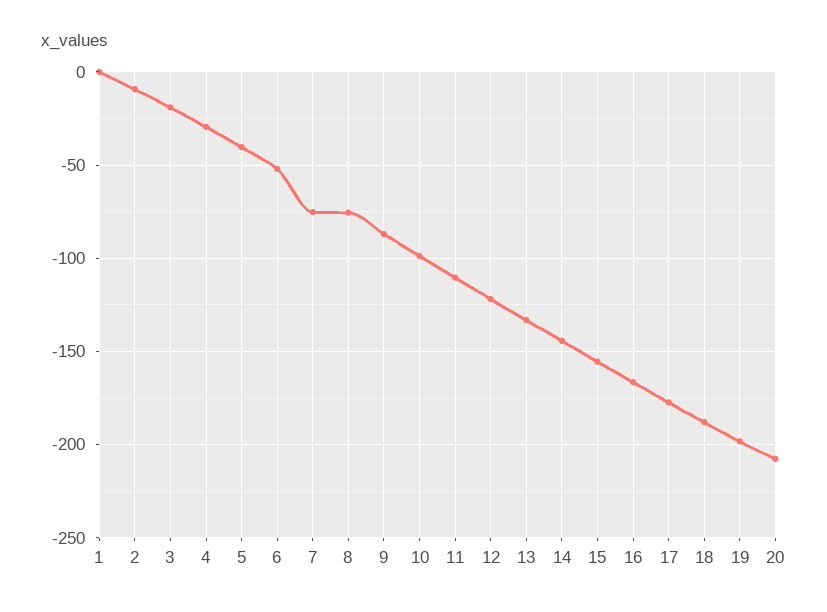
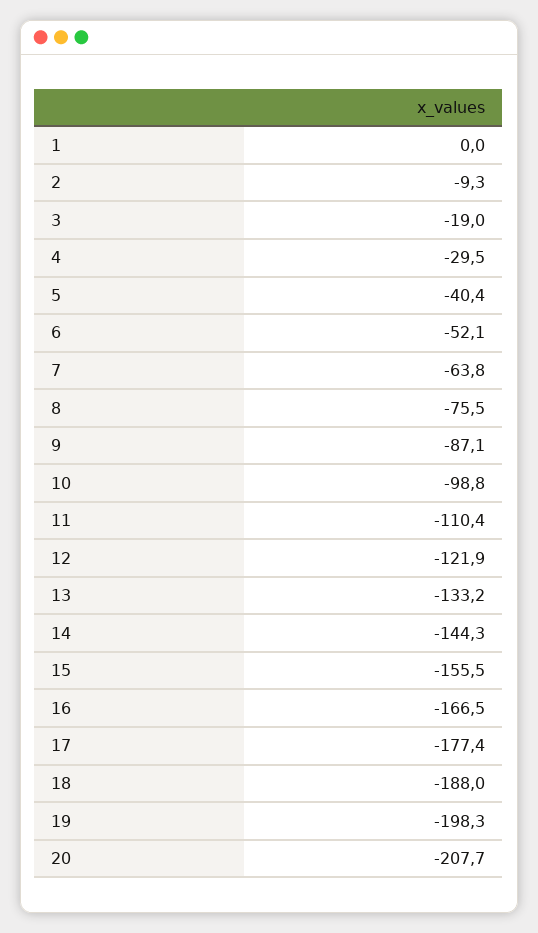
7: -75 -> -63.8

